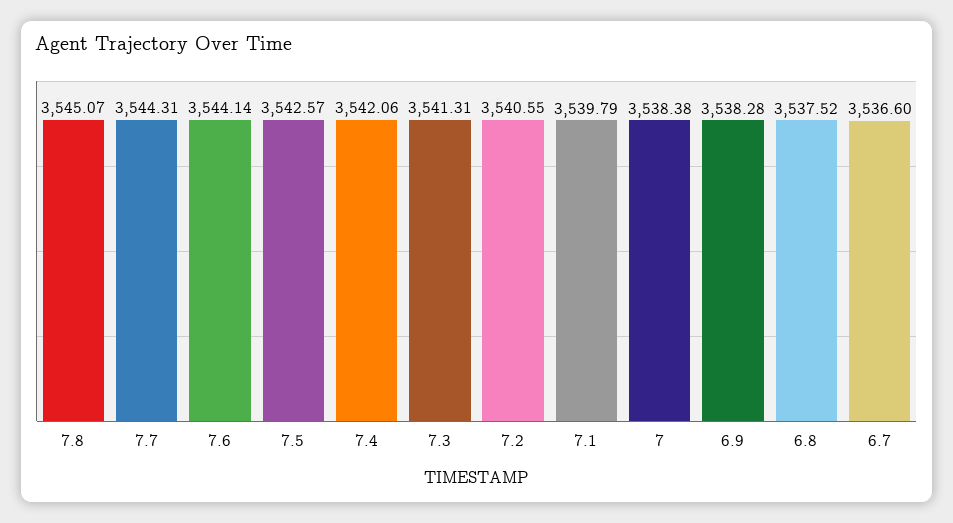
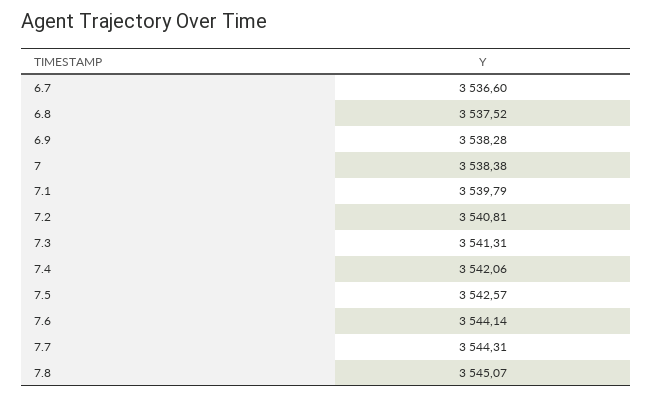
7.2: 3540.55 -> 3540.81

